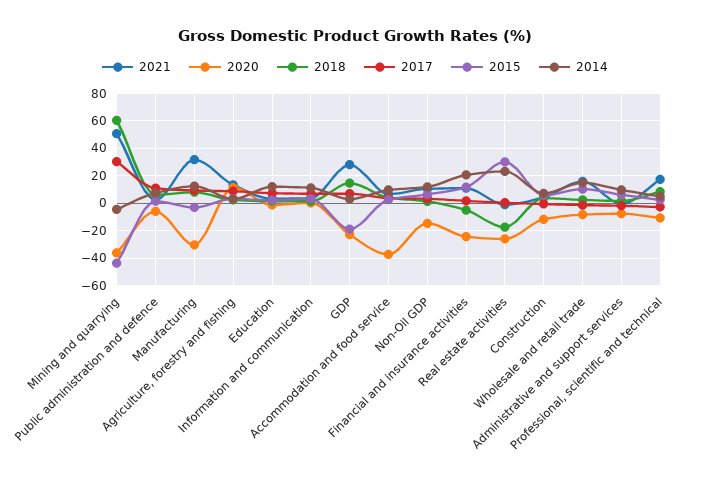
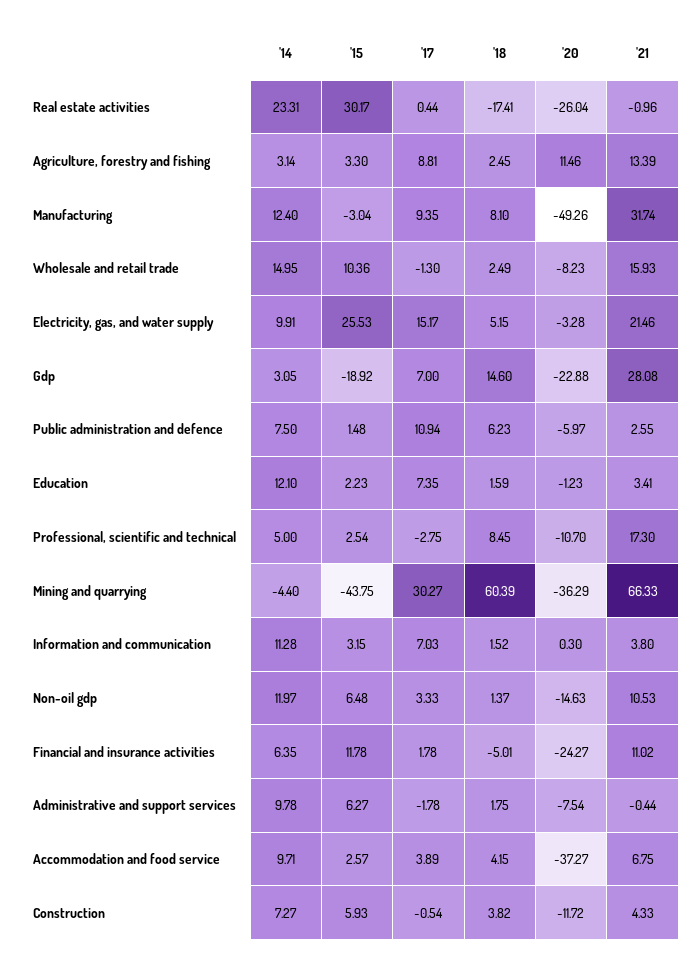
2021, Mining and quarrying: 50 -> 66.33
2020, Manufacturing: -30 -> -49.26
2014, Financial and insurance activities: 20 -> 6.35
2014, Electricity, gas, and water supply: none -> 9.91
2015, Electricity, gas, and water supply: none -> 25.53
2017, Electricity, gas, and water supply: none -> 15.17
2018, Electricity, gas, and water supply: none -> 5.15
2020, Electricity, gas, and water supply: none -> -3.28
2021, Electricity, gas, and water supply: none -> 21.46

